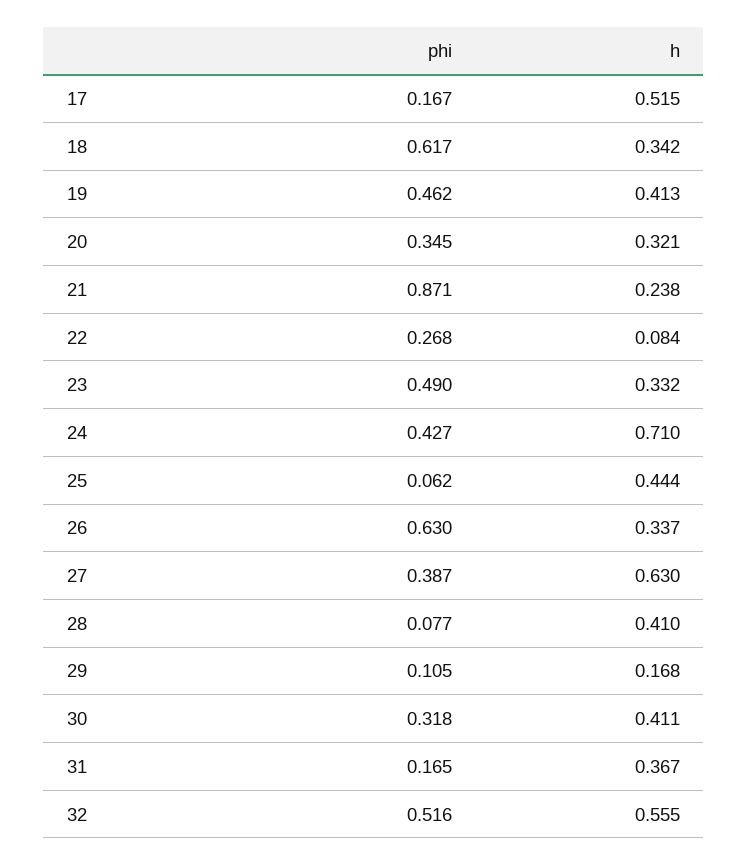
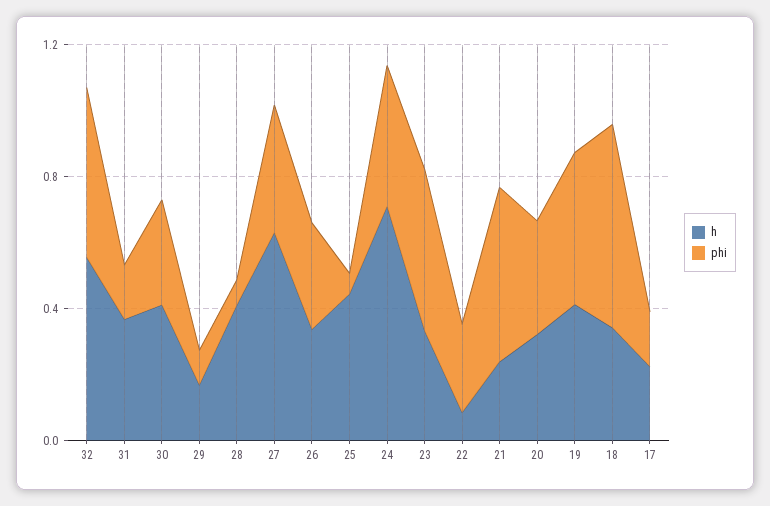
h, 17: 0.515 -> 0.2
phi, 21: 0.871 -> 0.5
phi, 26: 0.63 -> 0.3

